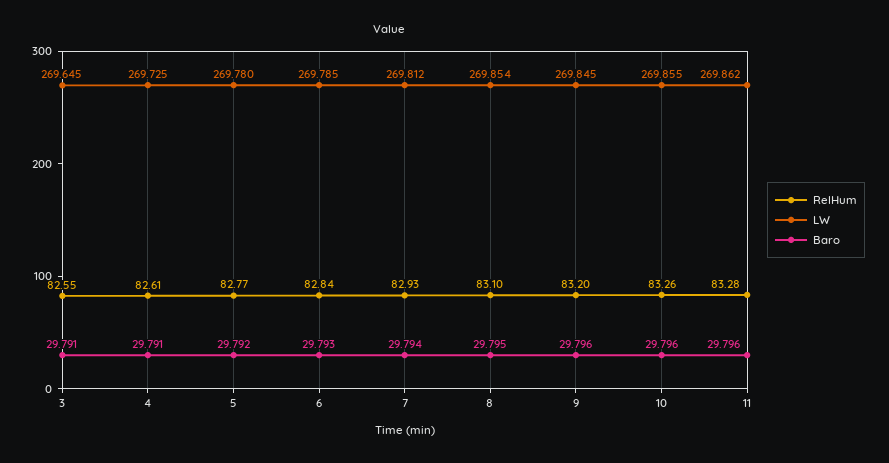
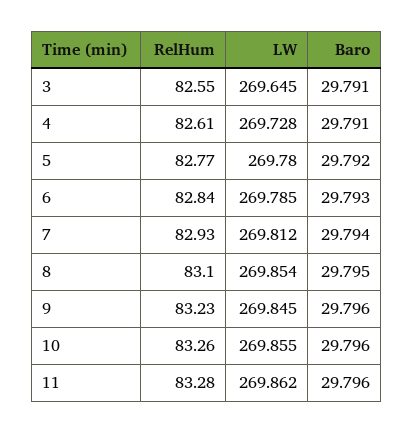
LW, 4: 269.725 -> 269.728
RelHum, 9: 83.2 -> 83.23

